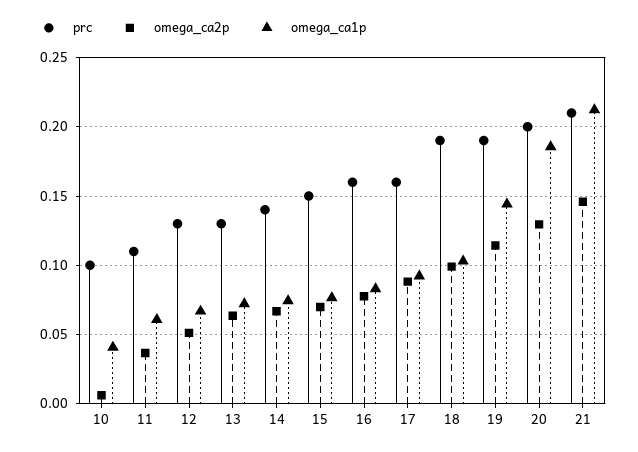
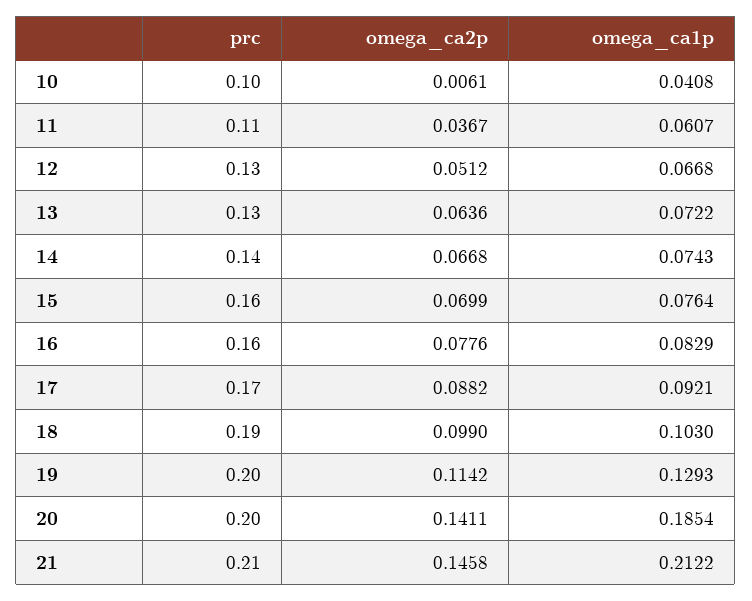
prc, 15: 0.15 -> 0.16
prc, 17: 0.16 -> 0.17
prc, 19: 0.19 -> 0.2
omega_ca1p, 19: 0.145 -> 0.1293
omega_ca2p, 20: 0.13 -> 0.1411

